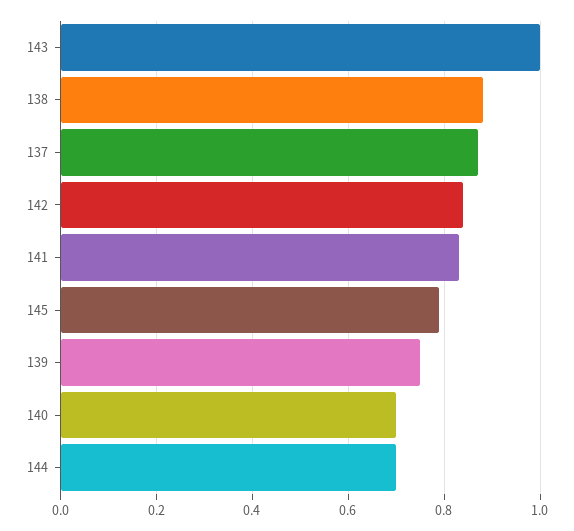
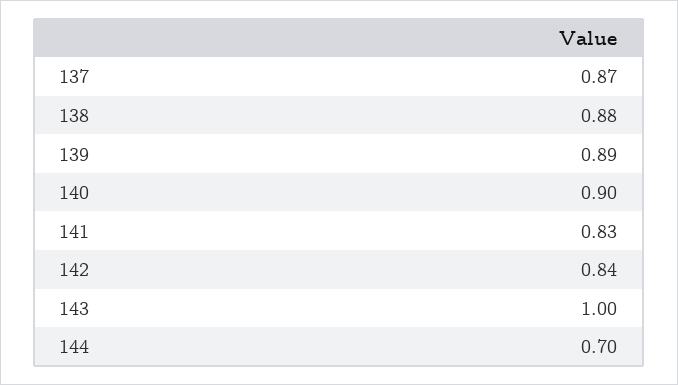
145: 0.8 -> none
139: 0.75 -> 0.89
140: 0.7 -> 0.9

